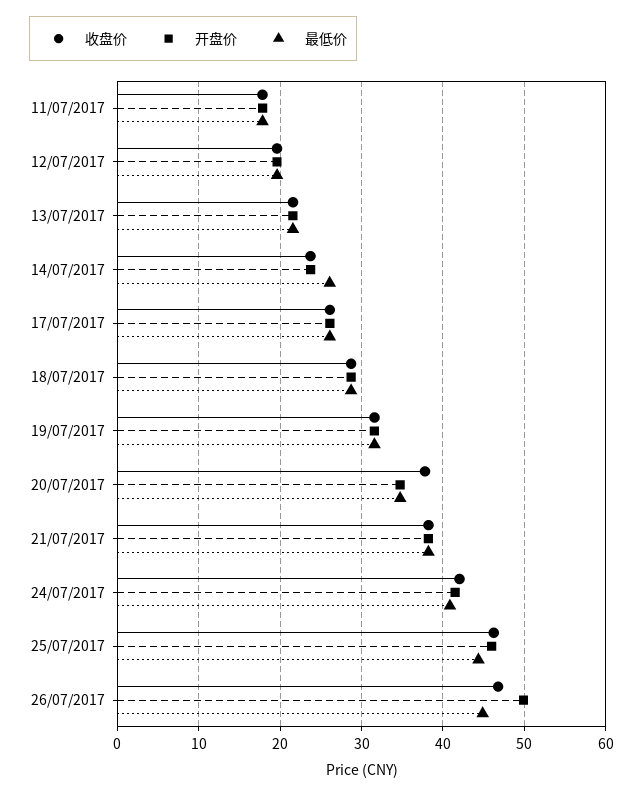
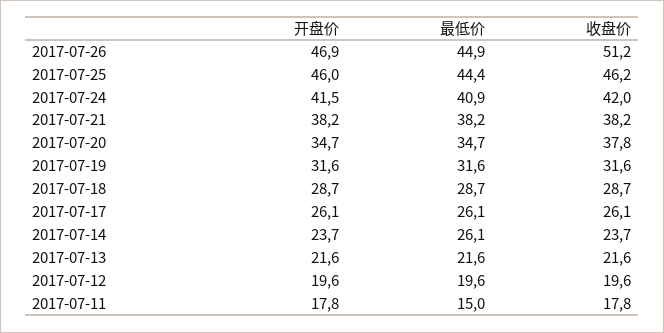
最低价, 11/07/2017: 18 -> 15
收盘价, 26/07/2017: 47 -> 51.2
开盘价, 26/07/2017: 50 -> 46.9

